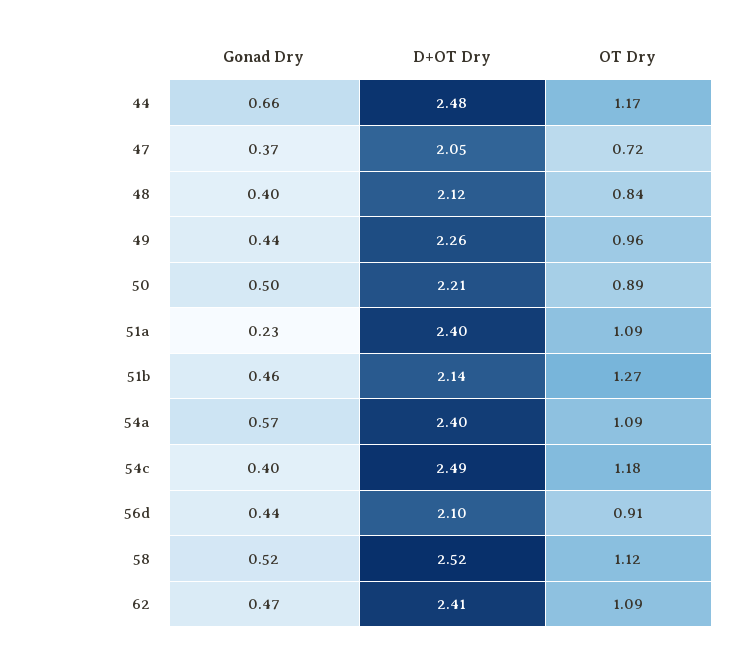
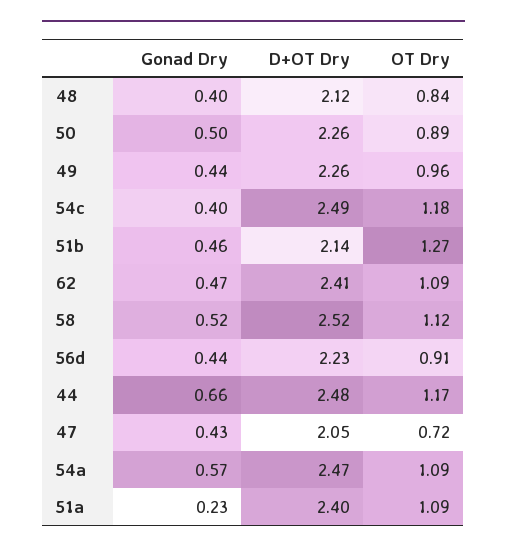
Gonad Dry, 47: 0.37 -> 0.43
D+OT Dry, 50: 2.21 -> 2.26
D+OT Dry, 54a: 2.4 -> 2.47
D+OT Dry, 56d: 2.1 -> 2.23

